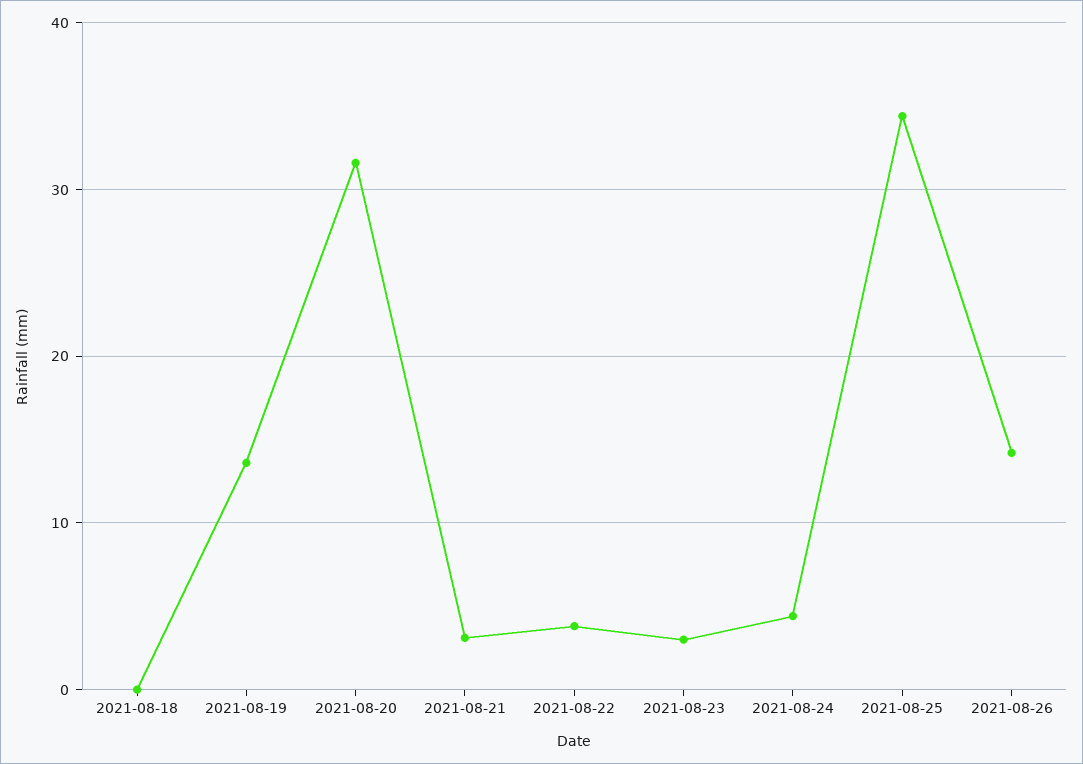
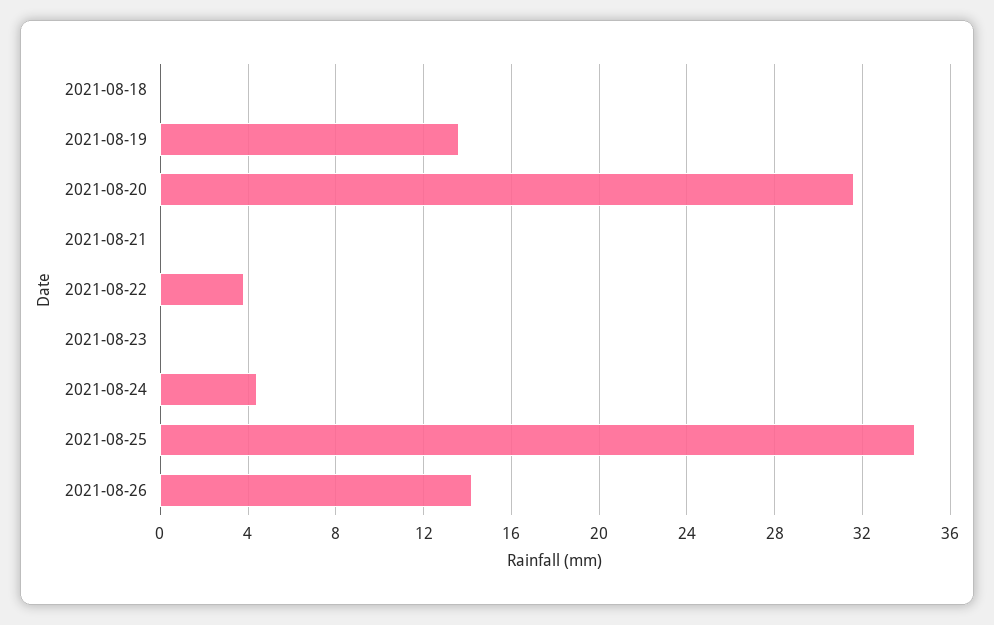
2021-08-21: 3 -> 0
2021-08-23: 3 -> 0

